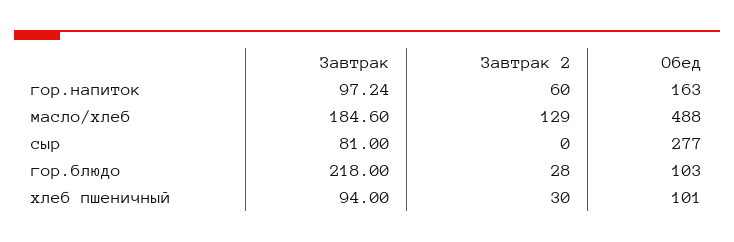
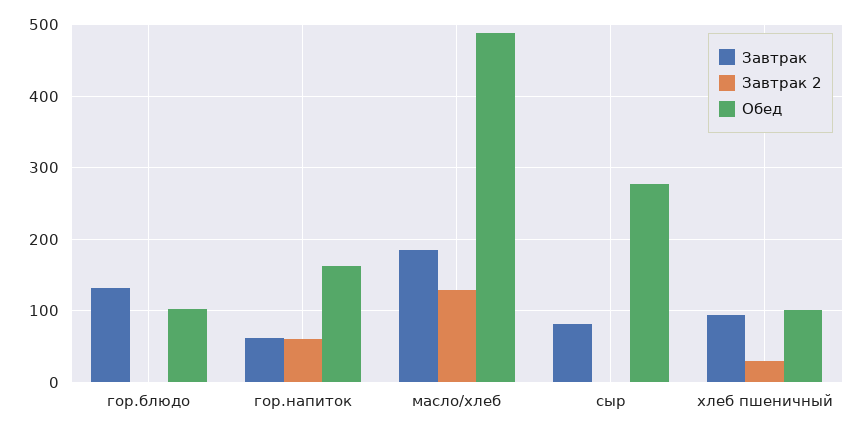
Завтрак, гор.напиток: 97.24 -> 60
Завтрак, гор.блюдо: 218 -> 130
Завтрак 2, гор.блюдо: 28 -> 0

